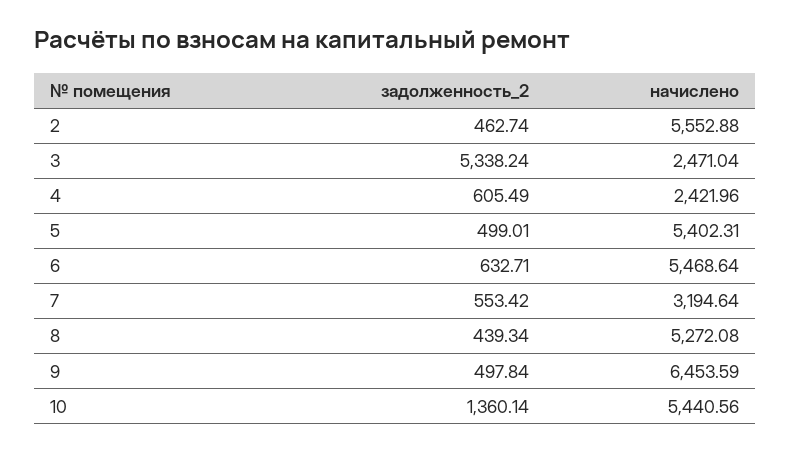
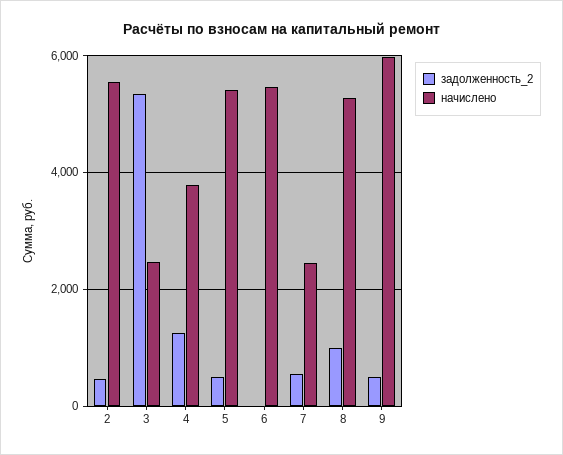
задолженность_2, 4: 605.49 -> 1200
начислено, 4: 2421.96 -> 3800
задолженность_2, 6: 632.71 -> 0
начислено, 7: 3194.64 -> 2400
задолженность_2, 8: 439.34 -> 1000
начислено, 9: 6453.59 -> 6000
задолженность_2, 10: 1360.14 -> none
начислено, 10: 5440.56 -> none

